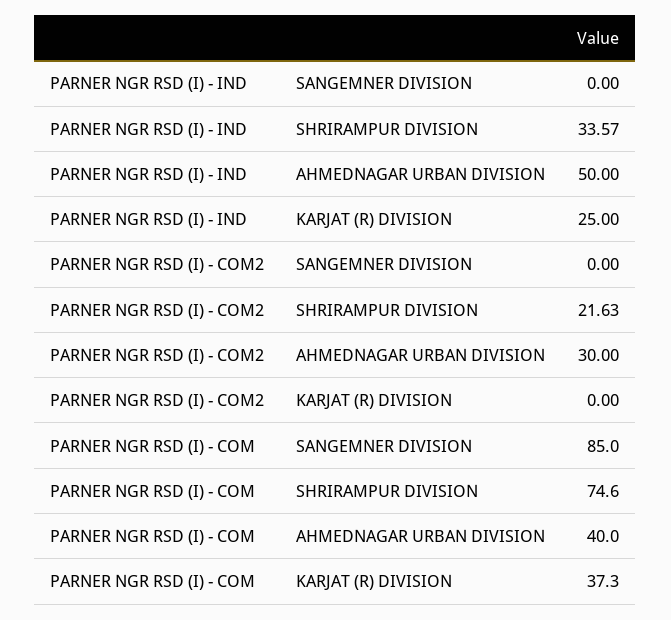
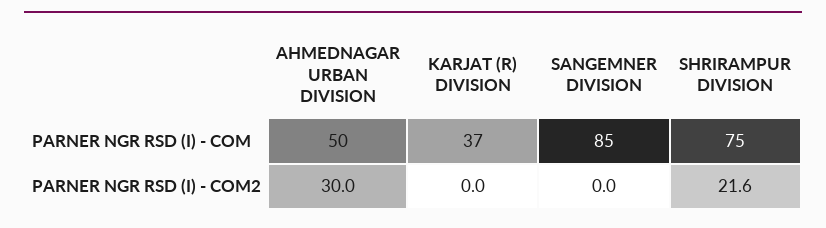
PARNER NGR RSD (I) - IND, SANGEMNER DIVISION: 0 -> none
PARNER NGR RSD (I) - IND, SHRIRAMPUR DIVISION: 33.57 -> none
PARNER NGR RSD (I) - IND, AHMEDNAGAR URBAN DIVISION: 50 -> none
PARNER NGR RSD (I) - IND, KARJAT (R) DIVISION: 25 -> none
PARNER NGR RSD (I) - COM, AHMEDNAGAR URBAN DIVISION: 40 -> 50

